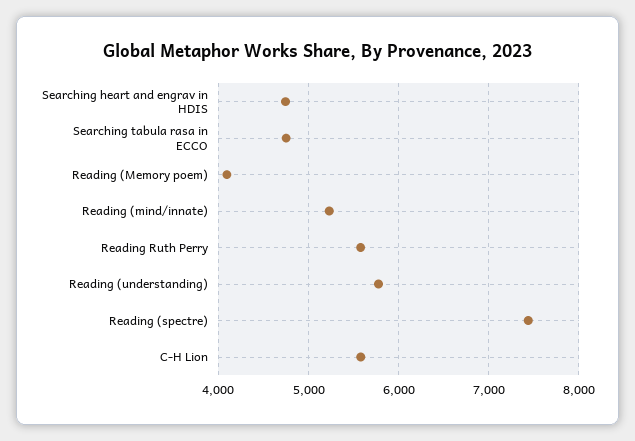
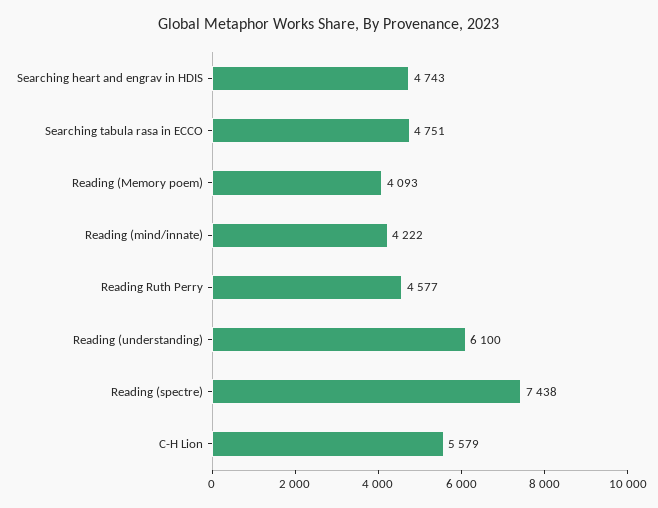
Reading (mind/innate): 5200 -> 4222
Reading Ruth Perry: 5600 -> 4577
Reading (understanding): 5800 -> 6100

